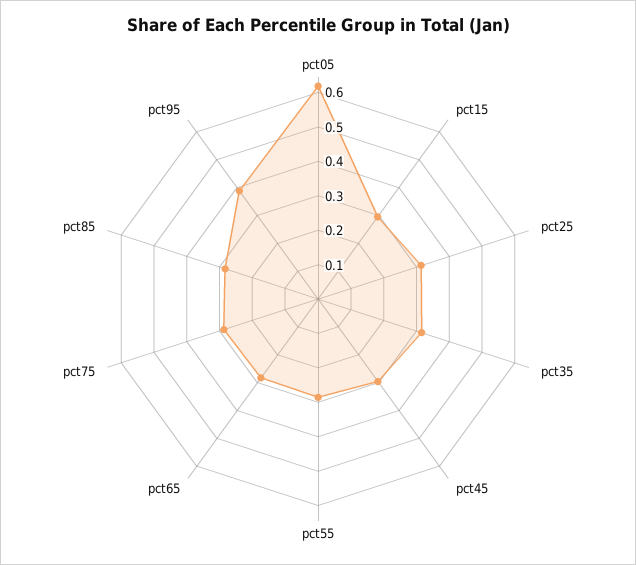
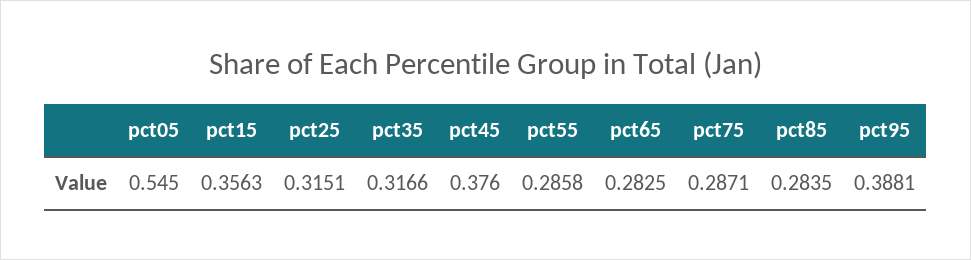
pct05: 0.625 -> 0.545
pct15: 0.3 -> 0.3563
pct45: 0.3 -> 0.376

